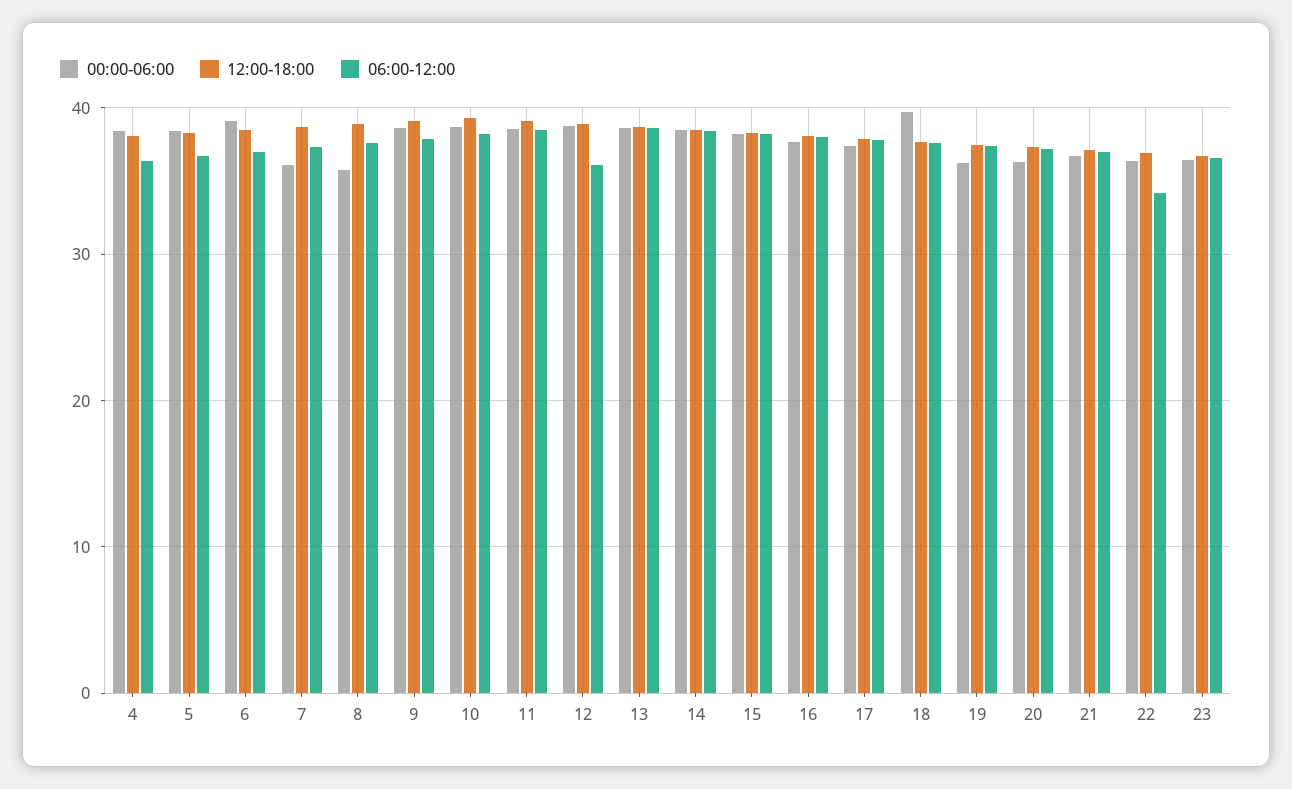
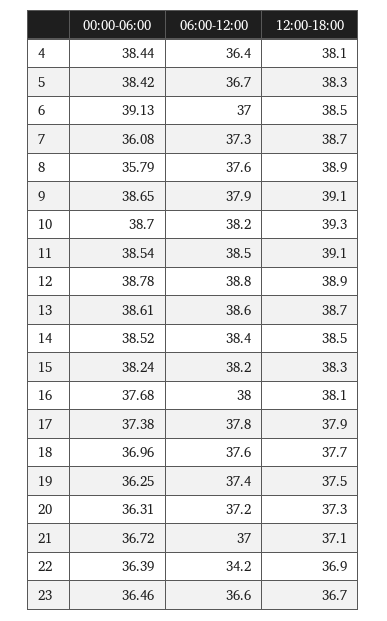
06:00-12:00, 12: 36 -> 38.8
00:00-06:00, 18: 40 -> 36.96

